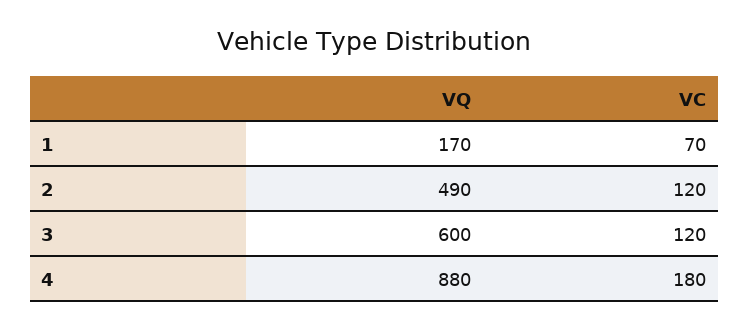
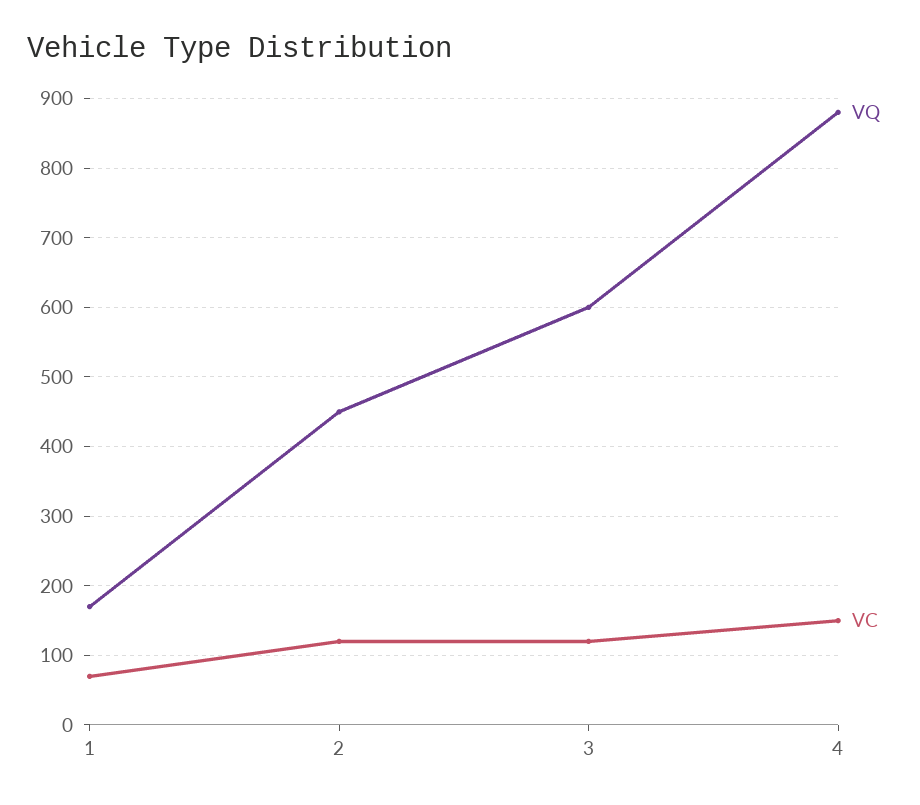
VQ, 2: 490 -> 450
VC, 4: 180 -> 150

